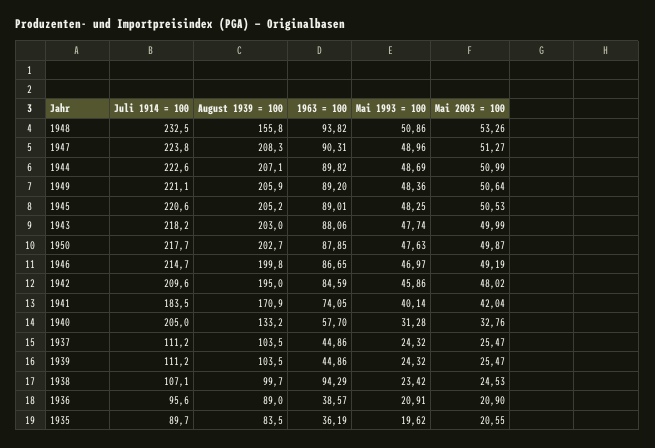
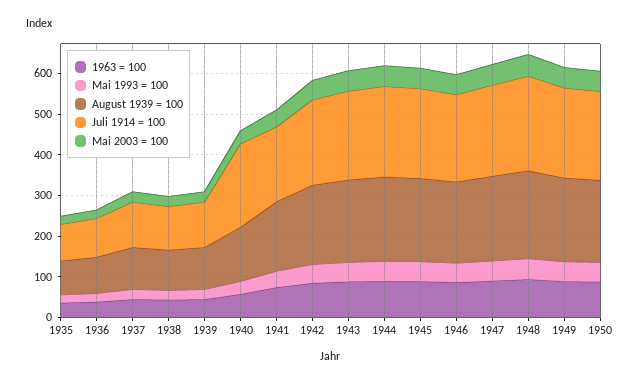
August 1939 = 100, 1948: 155.8 -> 220
1963 = 100, 1938: 94.29 -> 40

